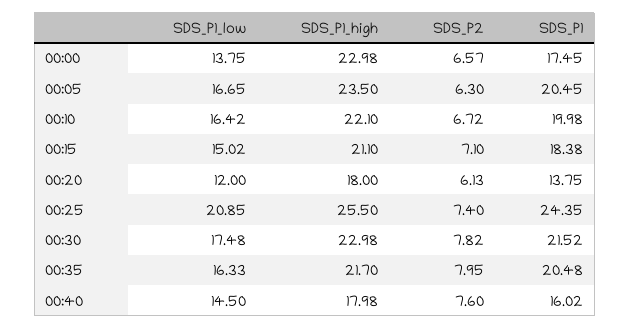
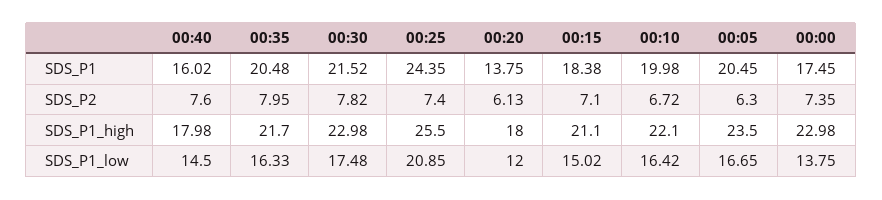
SDS_P2, 00:00: 6.57 -> 7.35

